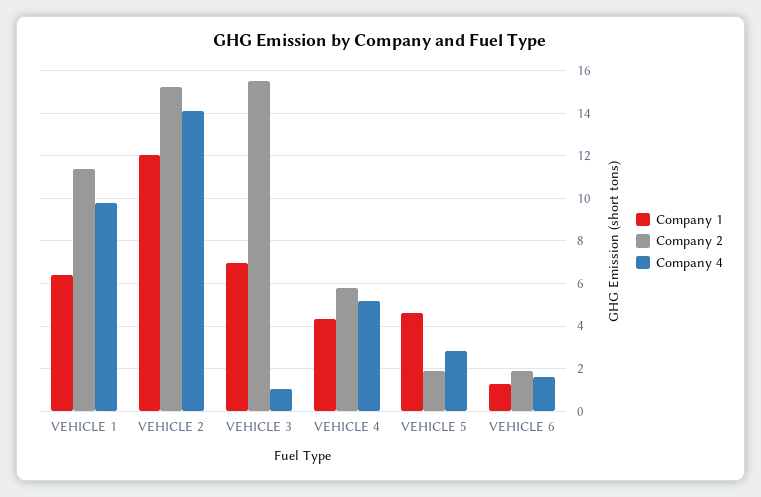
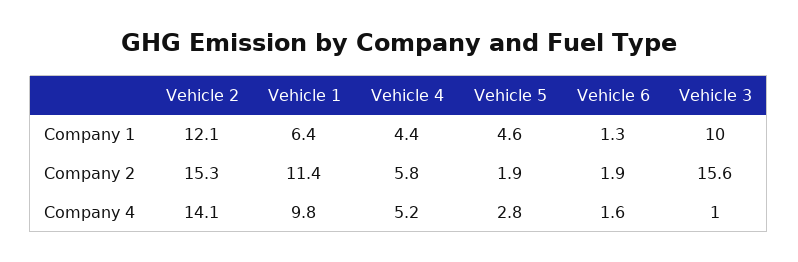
Company 1, VEHICLE 3: 7 -> 10

